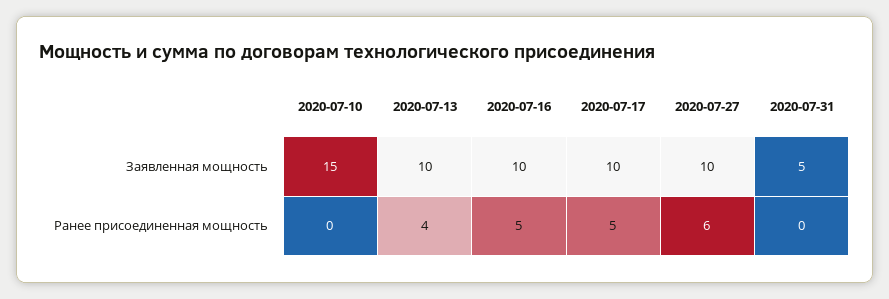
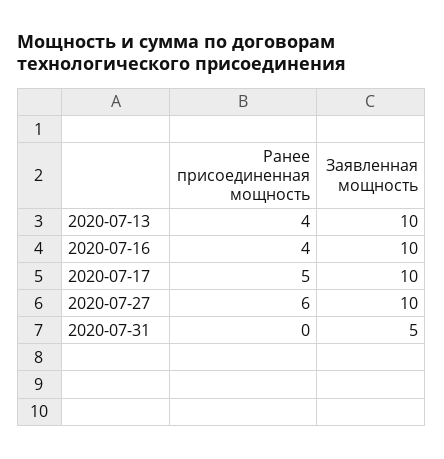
2020-07-10, Заявленная мощность: 15 -> none
2020-07-10, Ранее присоединенная мощность: 0 -> none
2020-07-16, Ранее присоединенная мощность: 5 -> 4

